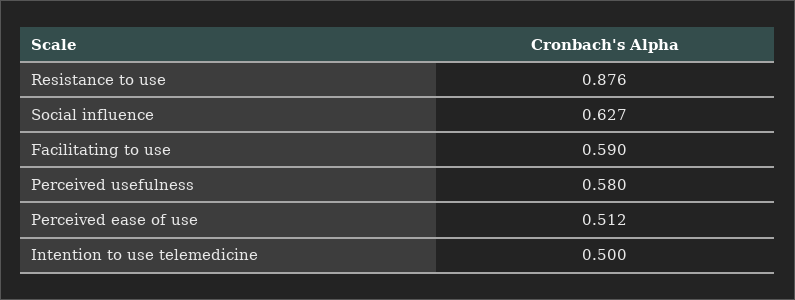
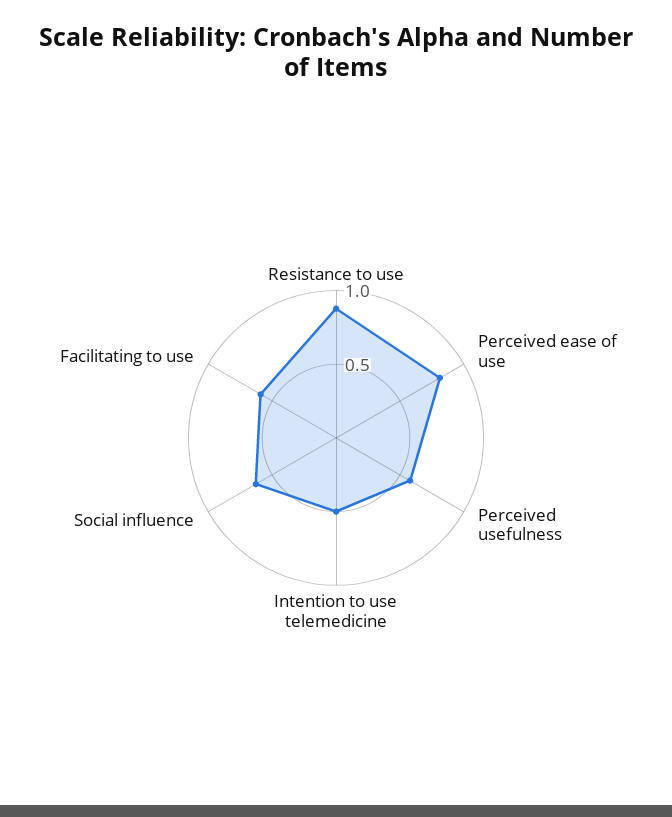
Perceived ease of use: 0.512 -> 0.8

